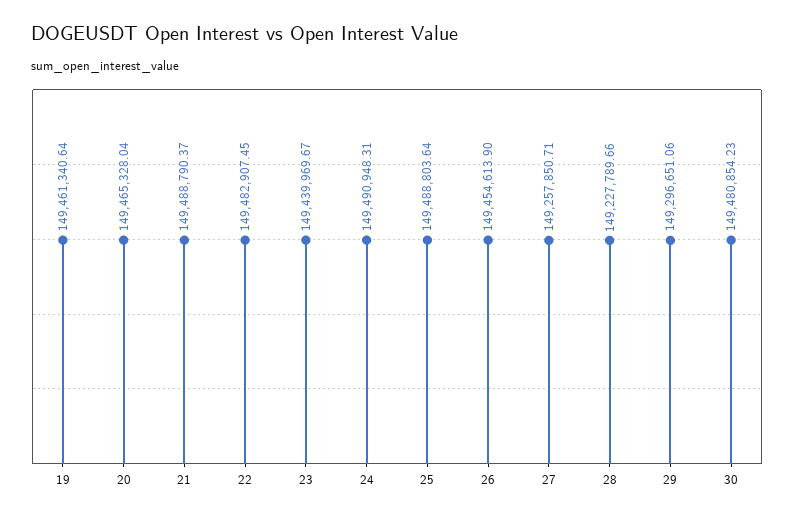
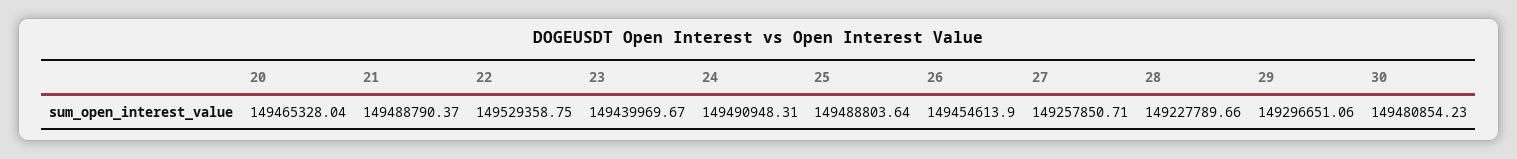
19: 149461340.64 -> none
22: 149482907.45 -> 149529358.75

